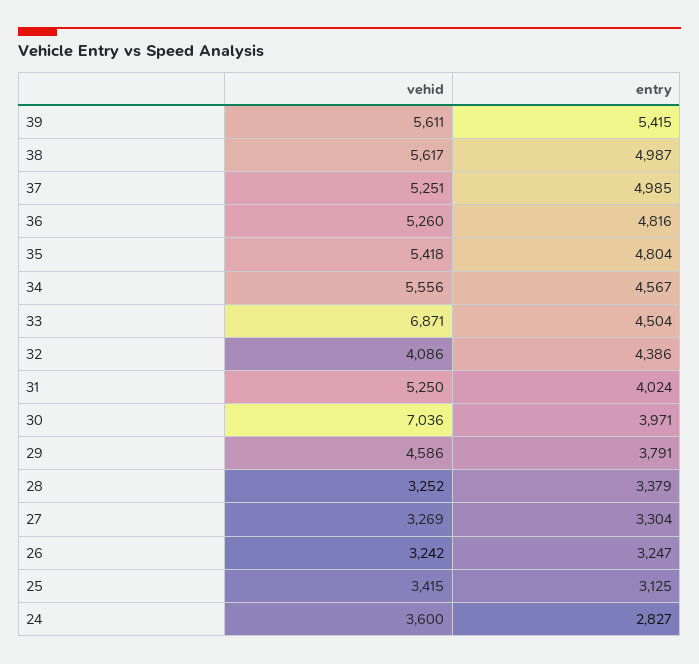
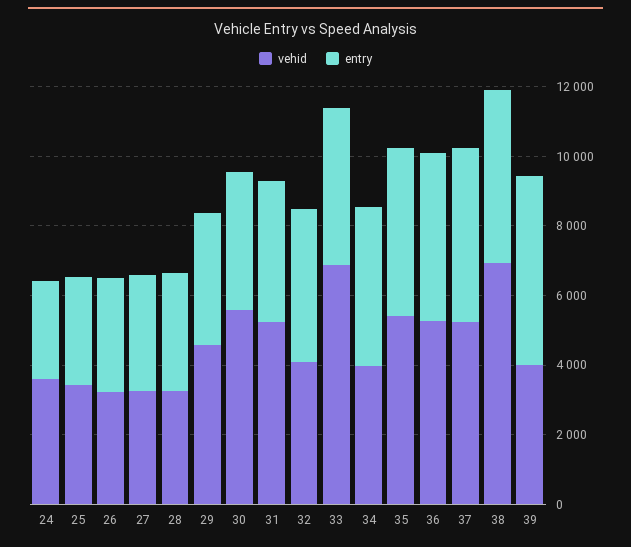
vehid, 39: 5611 -> 4000
vehid, 38: 5617 -> 7000
vehid, 34: 5556 -> 4000
vehid, 30: 7036 -> 5500

